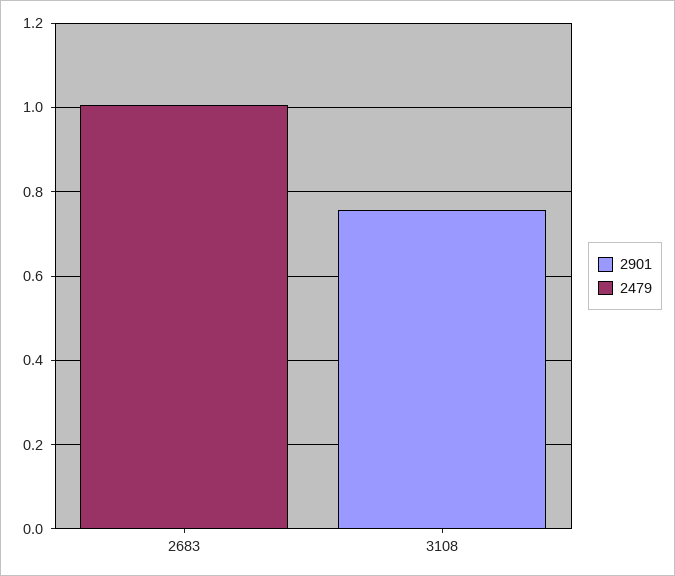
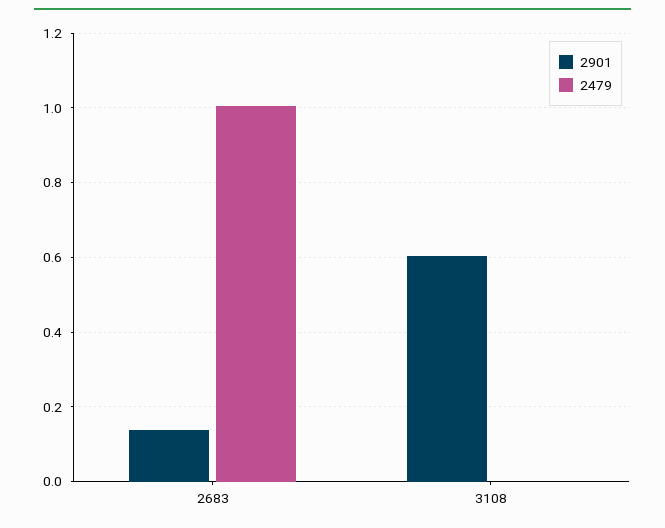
2901, 2683: 0 -> 0.14
2901, 3108: 0.75 -> 0.6

